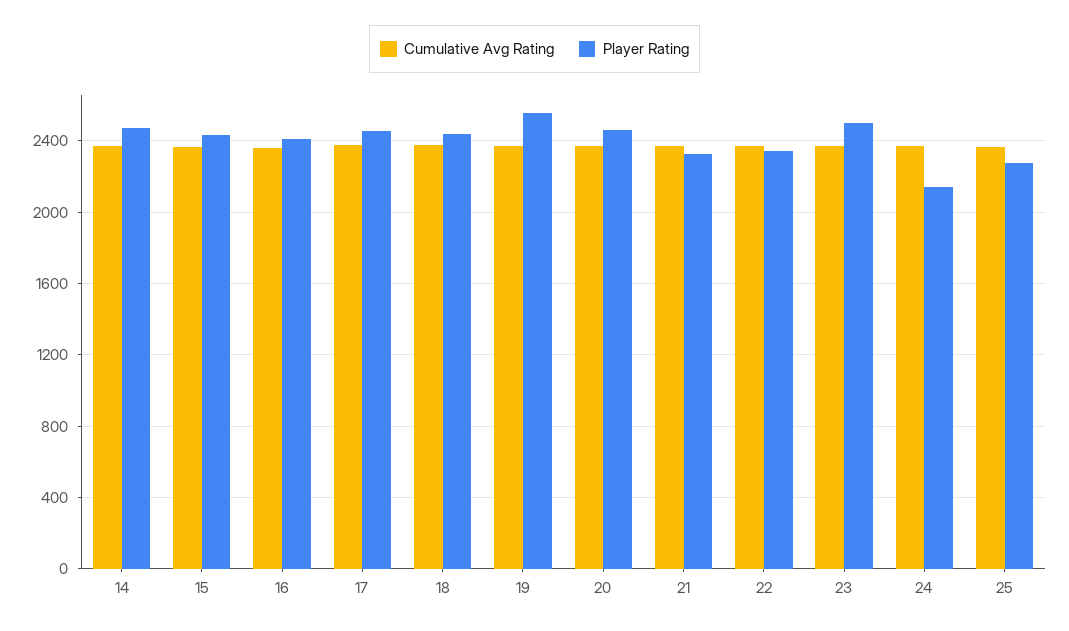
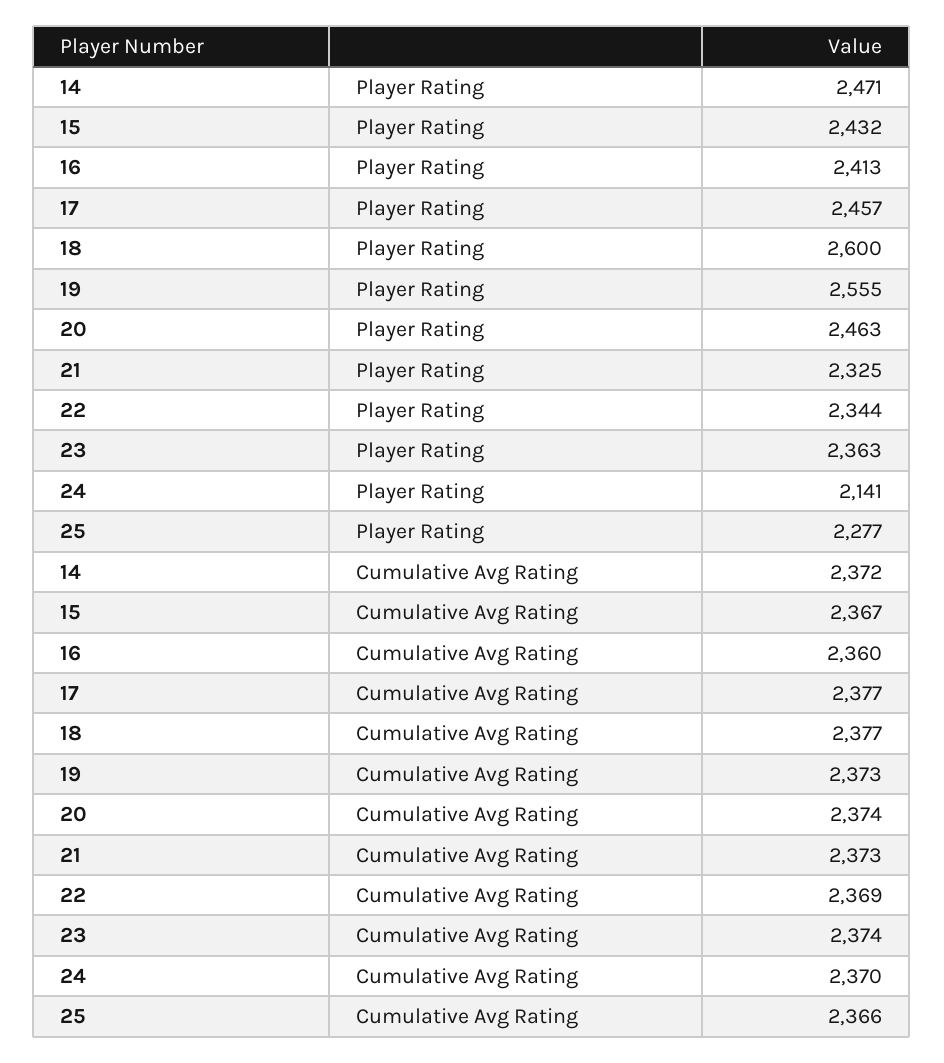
Player Rating, 18: 2450 -> 2600
Player Rating, 23: 2500 -> 2363

